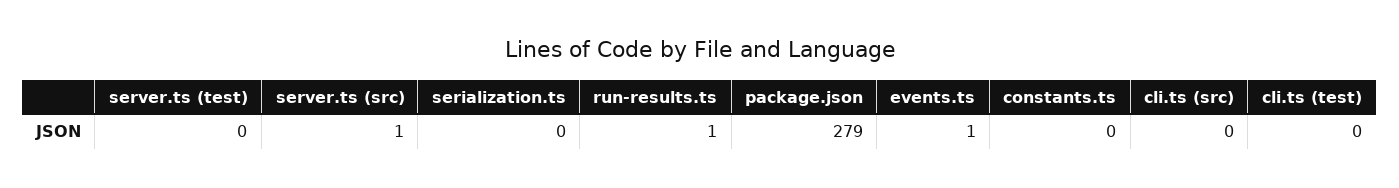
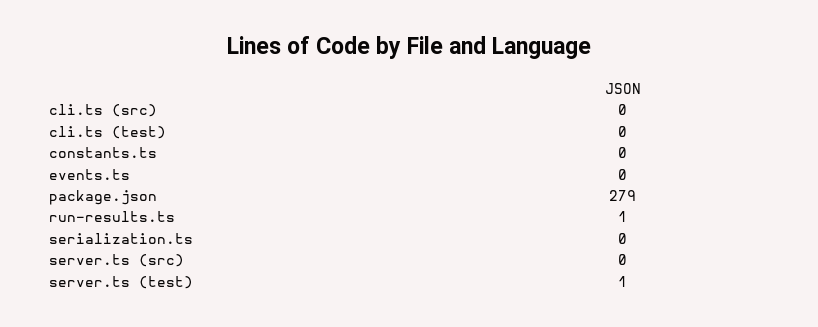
server.ts (test): 0 -> 1
server.ts (src): 1 -> 0
events.ts: 1 -> 0

